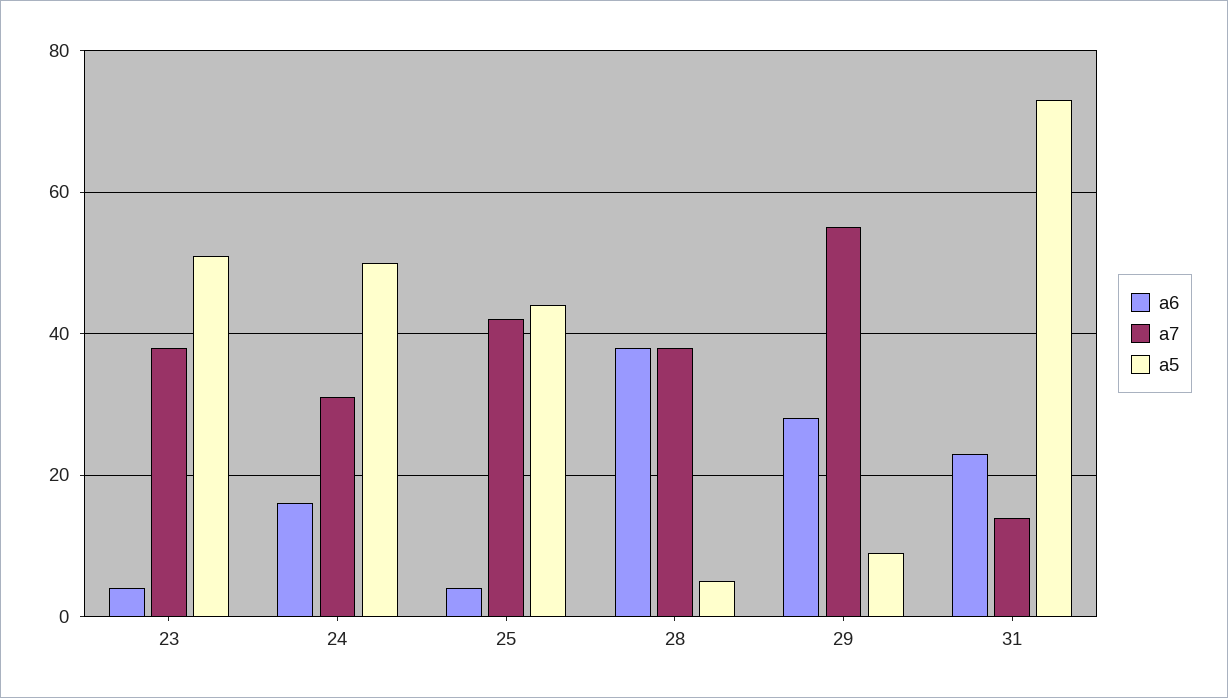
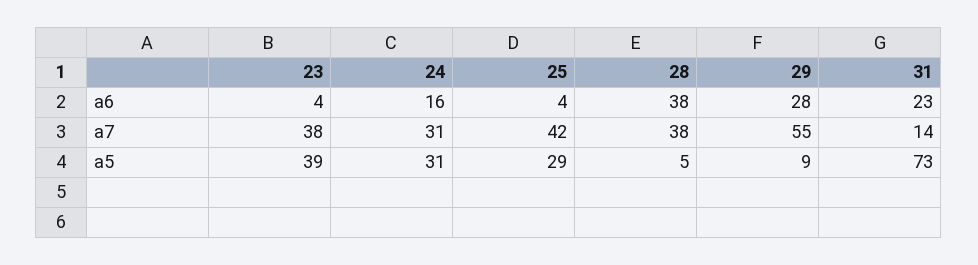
a5, 23: 50 -> 39
a5, 24: 50 -> 31
a5, 25: 45 -> 29

